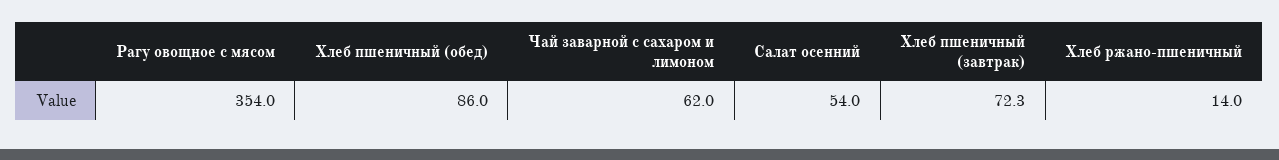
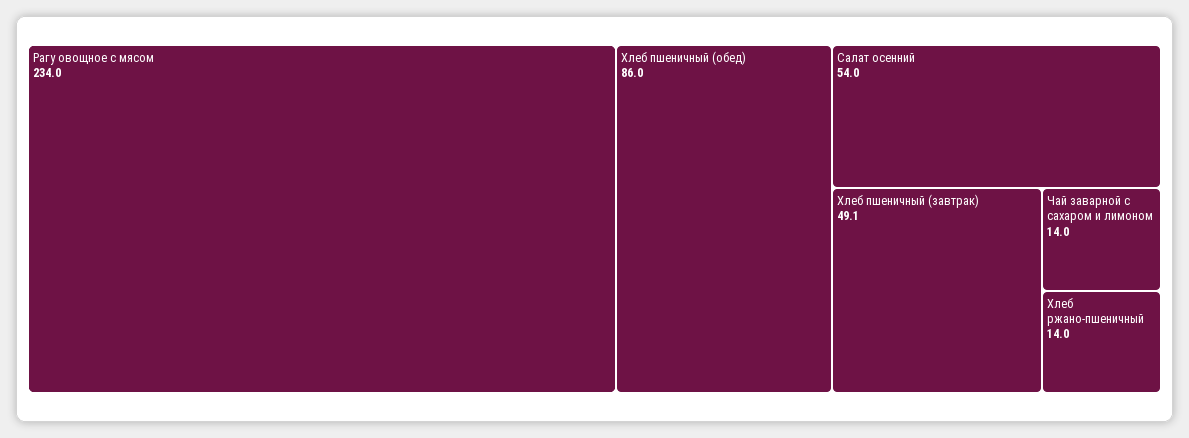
Рагу овощное с мясом: 354 -> 234
Чай заварной с сахаром и лимоном: 62 -> 14
Хлеб пшеничный (завтрак): 72.3 -> 49.1

